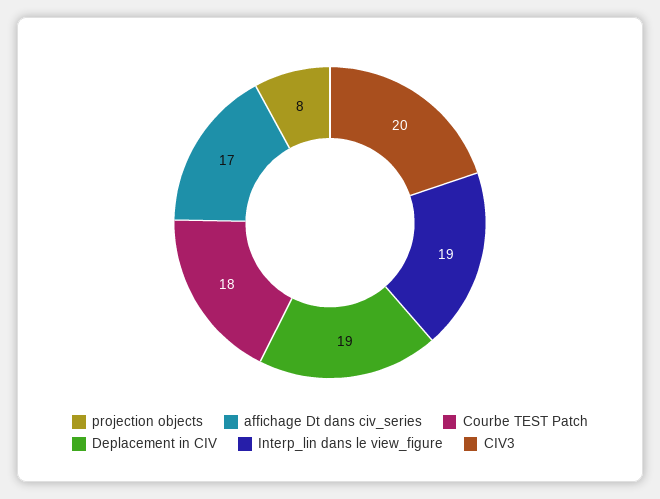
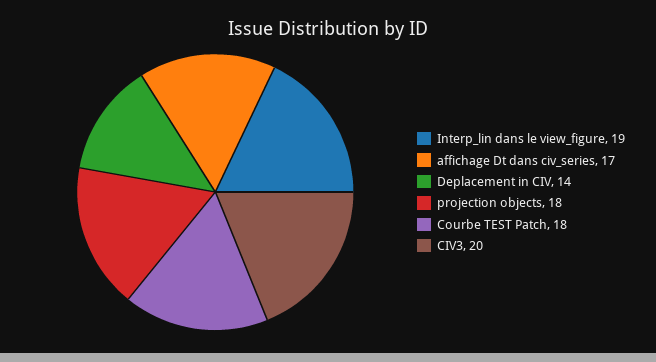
projection objects: 8 -> 18
Deplacement in CIV: 19 -> 14

